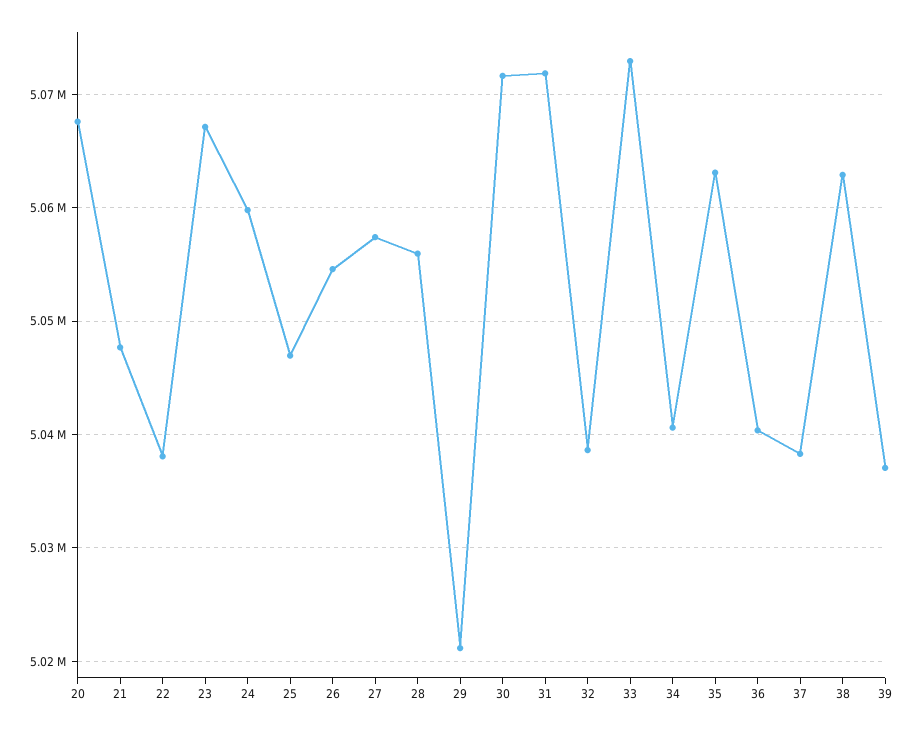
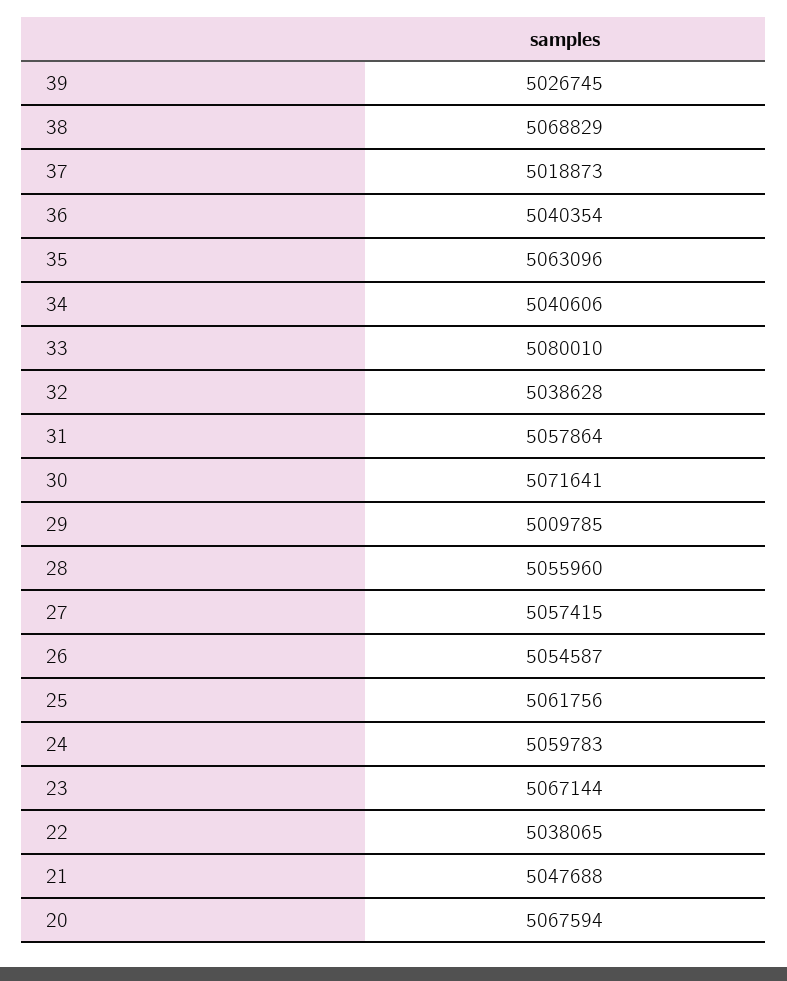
25: 5047000 -> 5061756
29: 5021000 -> 5009785
31: 5072000 -> 5057864
33: 5073000 -> 5080010
37: 5038000 -> 5018873
38: 5063000 -> 5068829
39: 5037000 -> 5026745

